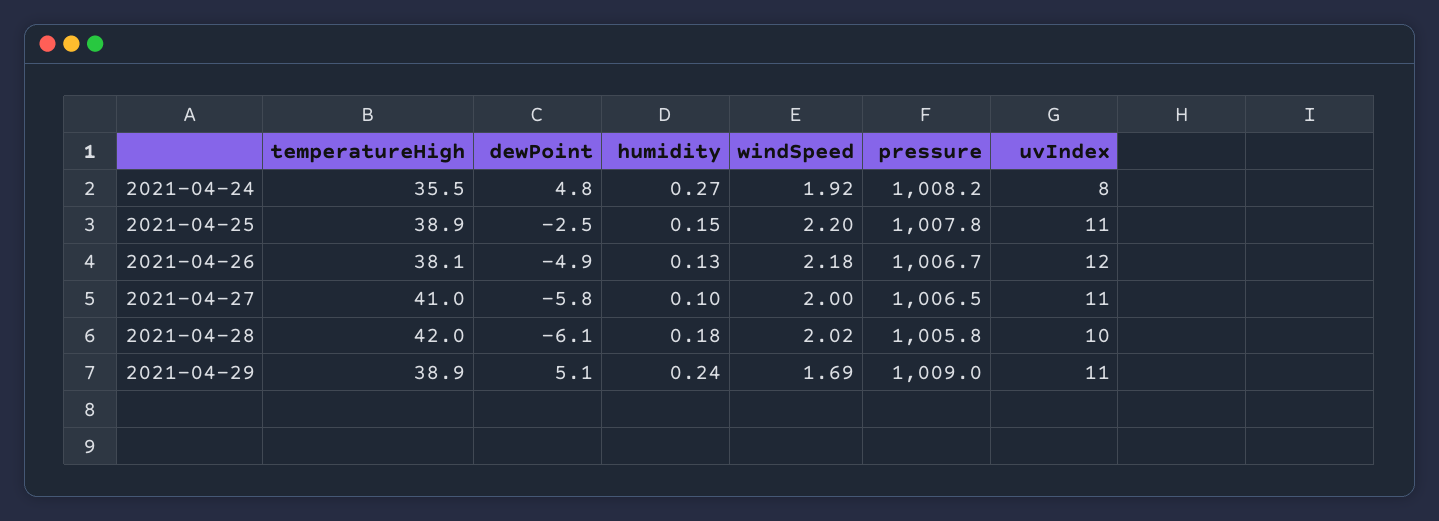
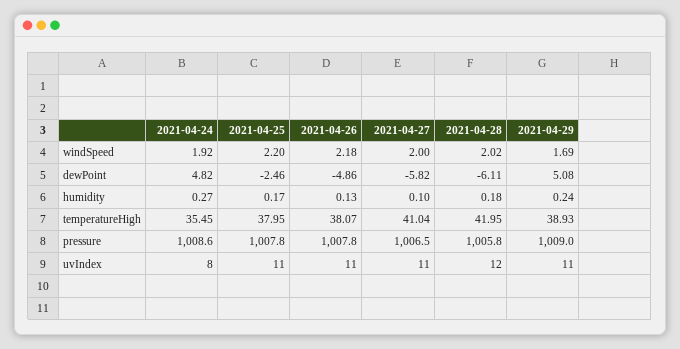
pressure, 2021-04-24: 1008.2 -> 1008.6
temperatureHigh, 2021-04-25: 38.9 -> 37.95
humidity, 2021-04-25: 0.15 -> 0.17
pressure, 2021-04-26: 1006.7 -> 1007.8
uvIndex, 2021-04-26: 12 -> 11
uvIndex, 2021-04-28: 10 -> 12

